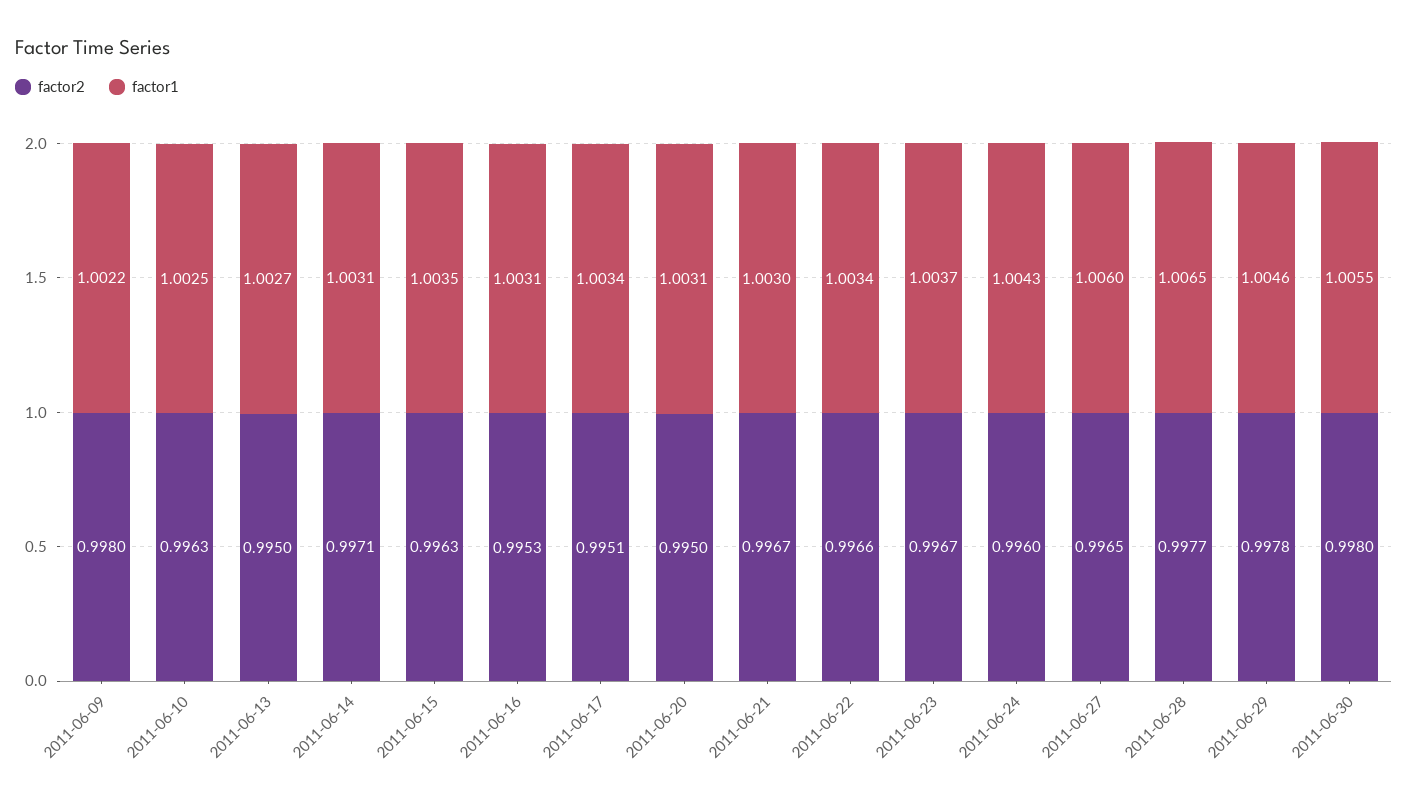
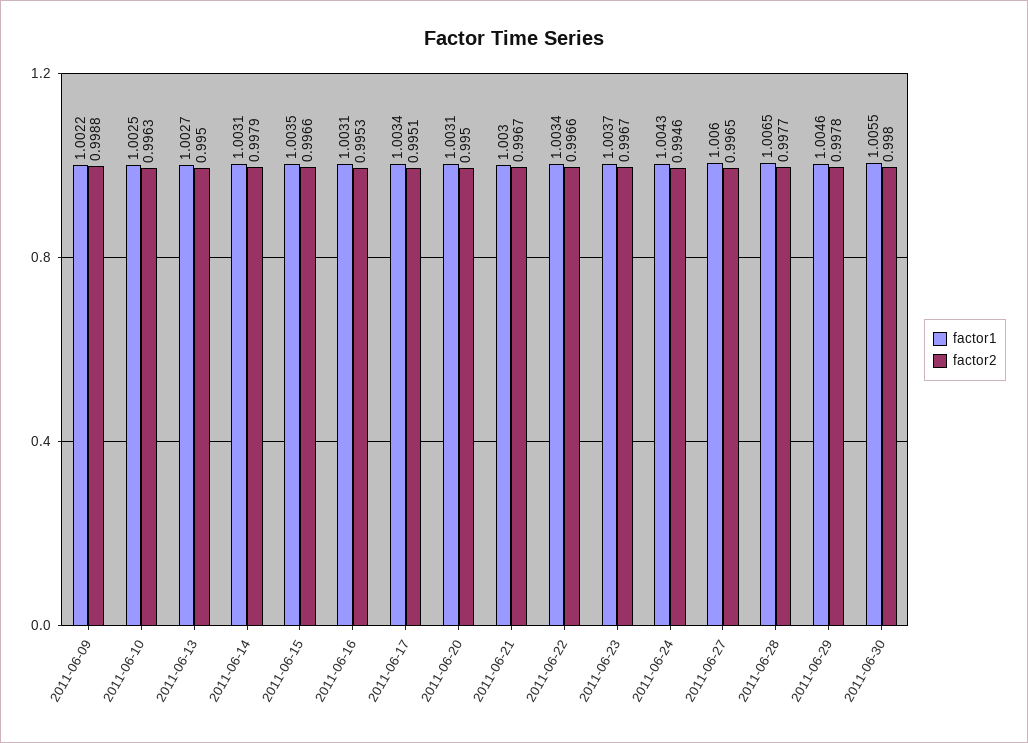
factor2, 2011-06-09: 0.998 -> 0.9988
factor2, 2011-06-14: 0.9971 -> 0.9979
factor2, 2011-06-15: 0.9963 -> 0.9966
factor2, 2011-06-24: 0.996 -> 0.9946

